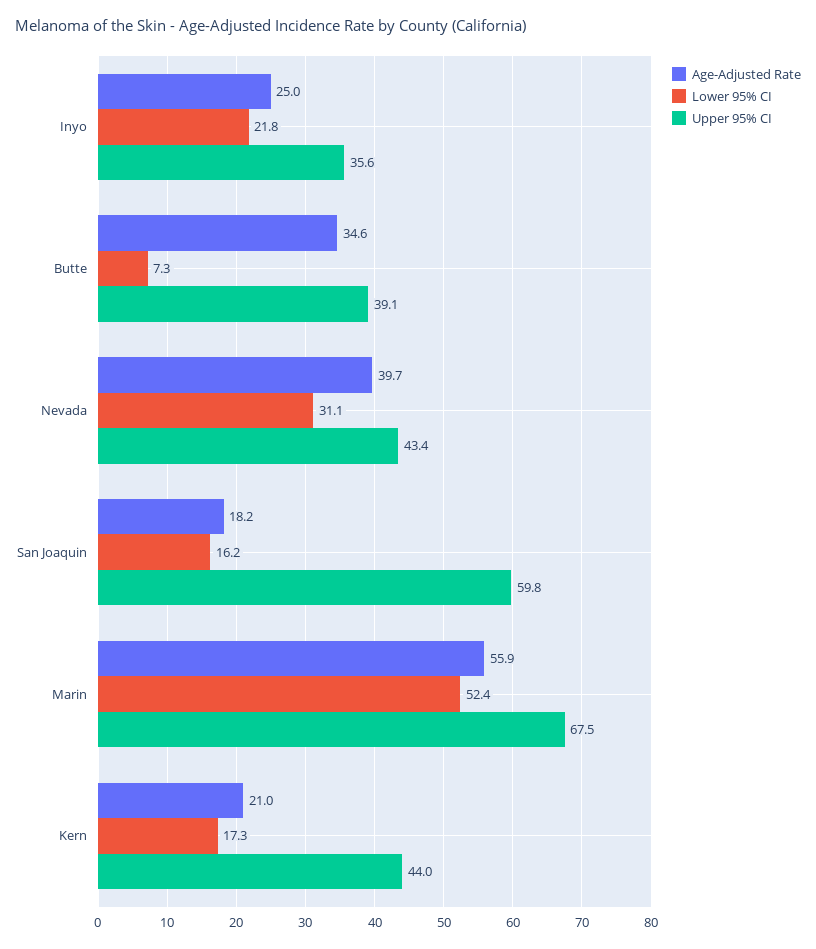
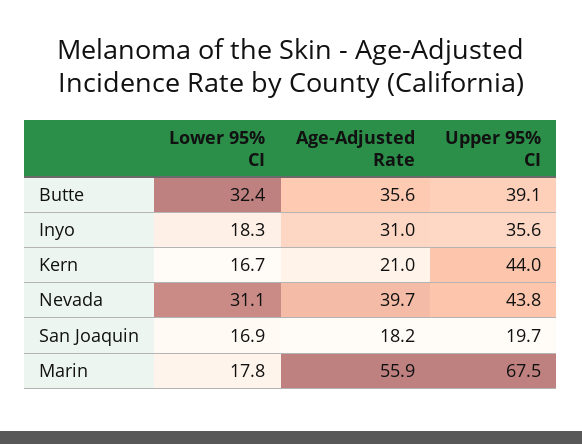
Age-Adjusted Rate, Inyo: 25 -> 31
Lower 95% CI, Inyo: 21.8 -> 18.3
Age-Adjusted Rate, Butte: 34.6 -> 35.6
Lower 95% CI, Butte: 7.3 -> 32.4
Upper 95% CI, Nevada: 43.4 -> 43.8
Lower 95% CI, San Joaquin: 16.2 -> 16.9
Upper 95% CI, San Joaquin: 59.8 -> 19.7
Lower 95% CI, Marin: 52.4 -> 17.8
Lower 95% CI, Kern: 17.3 -> 16.7

